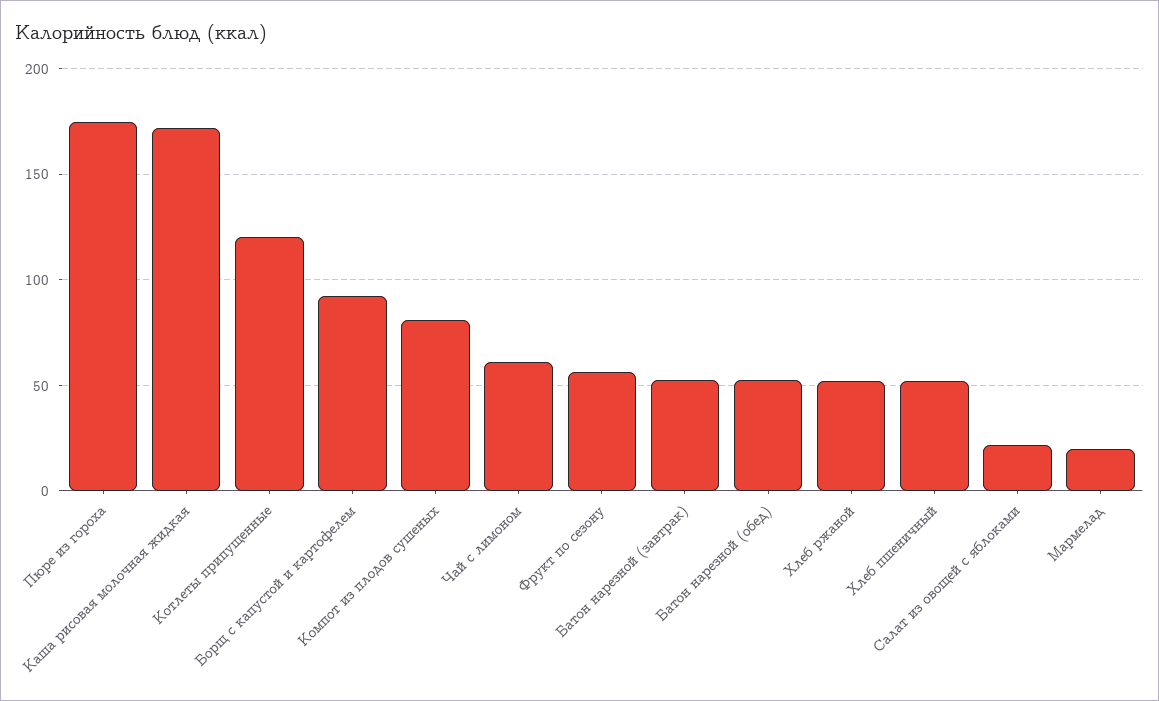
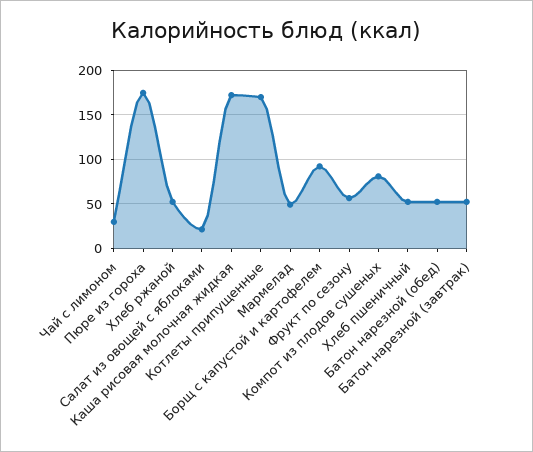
Котлеты припущенные: 120 -> 170
Чай с лимоном: 60 -> 30
Мармелад: 20 -> 50

